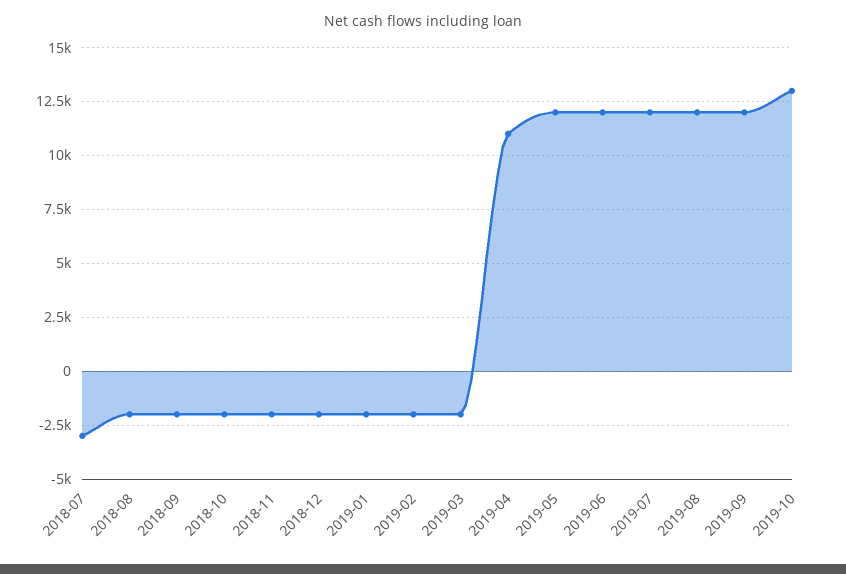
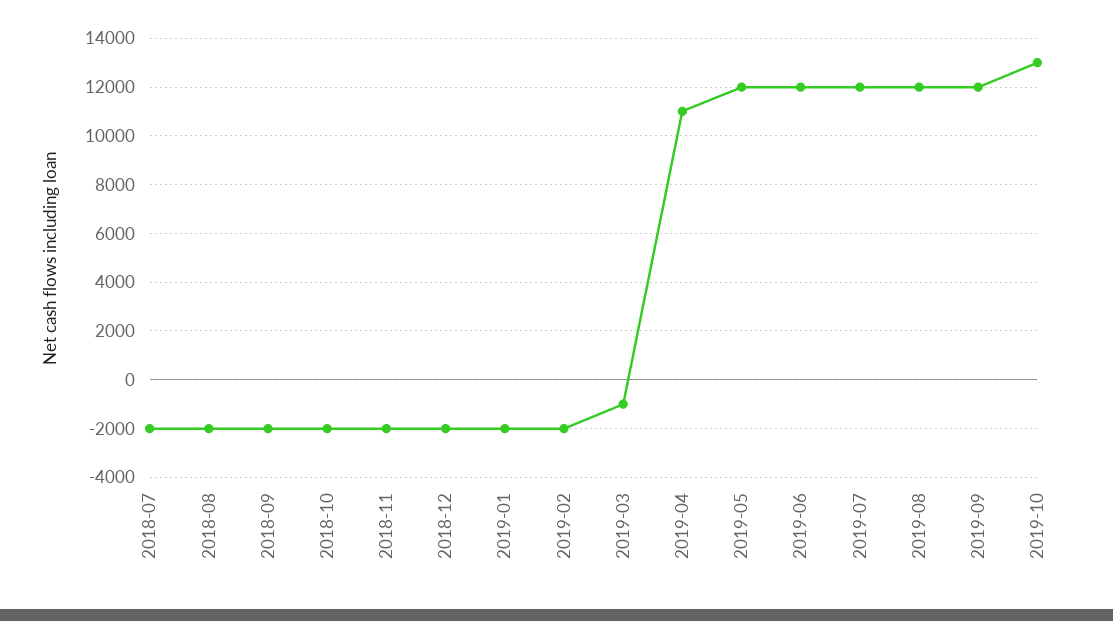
2018-07: -3000 -> -2000
2019-03: -2000 -> -1000

